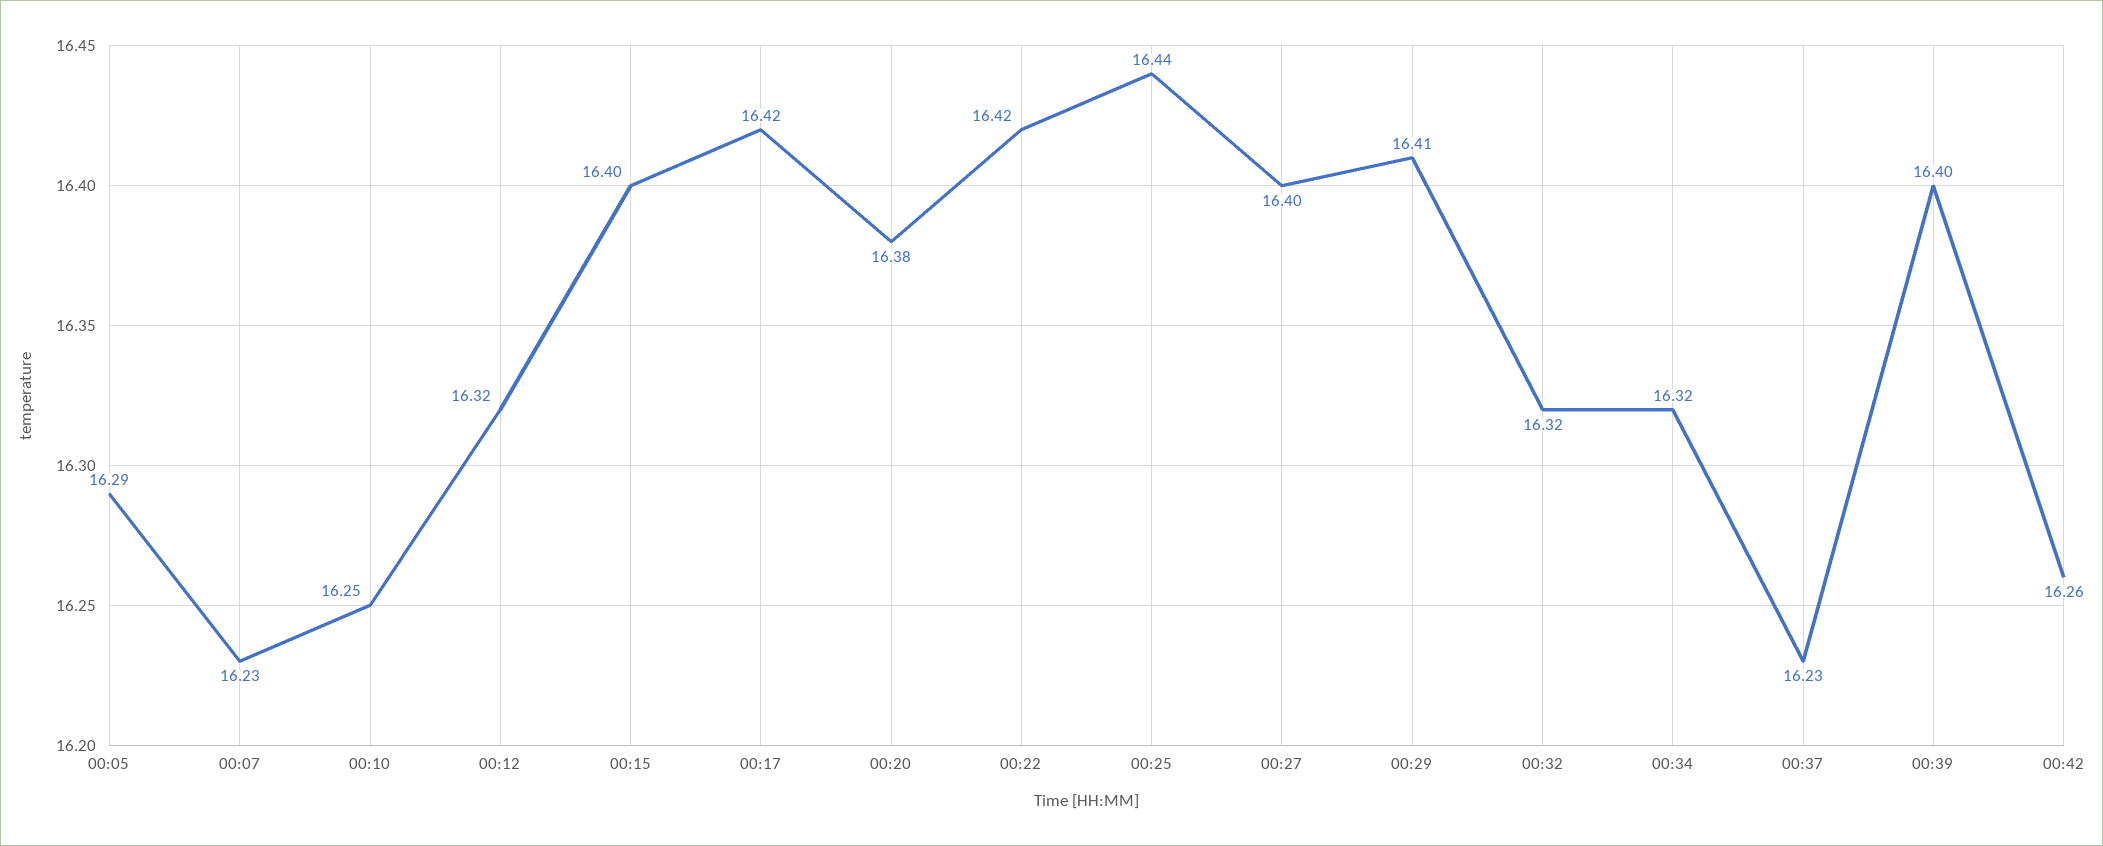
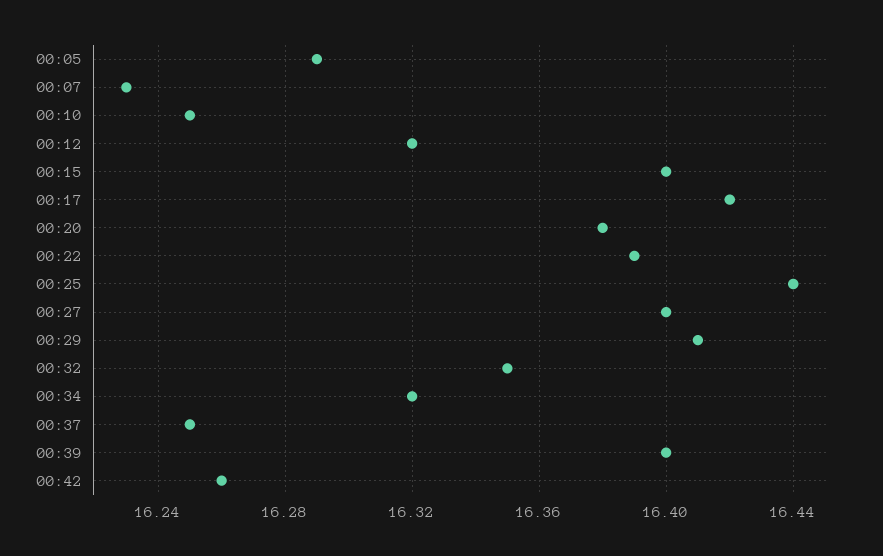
00:22: 16.42 -> 16.39
00:32: 16.32 -> 16.35
00:37: 16.23 -> 16.25

